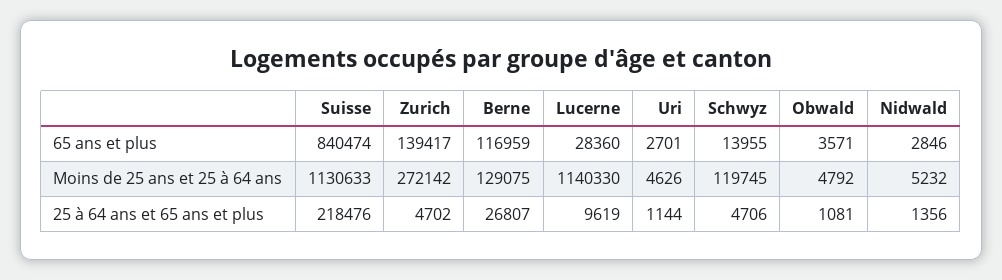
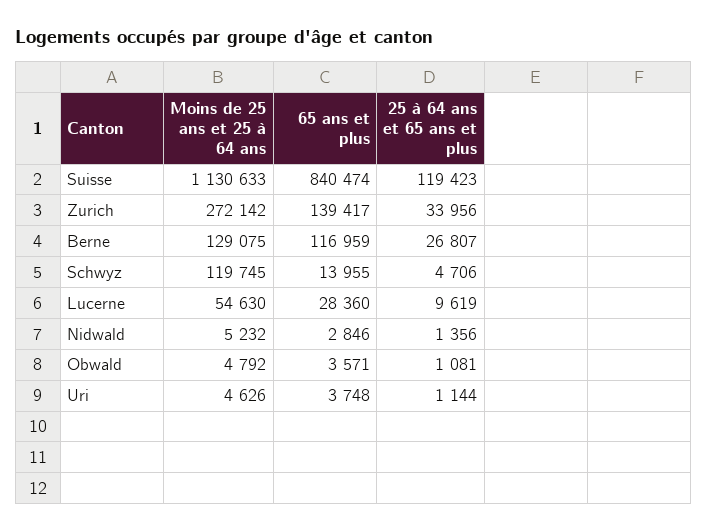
Uri, 65 ans et plus: 2701 -> 3748
Lucerne, Moins de 25 ans et 25 à 64 ans: 1140330 -> 54630
Suisse, 25 à 64 ans et 65 ans et plus: 218476 -> 119423
Zurich, 25 à 64 ans et 65 ans et plus: 4702 -> 33956

